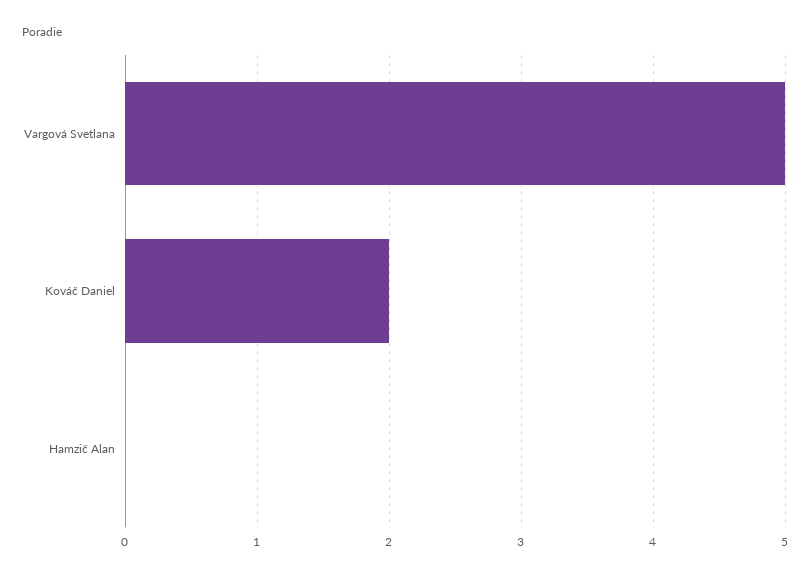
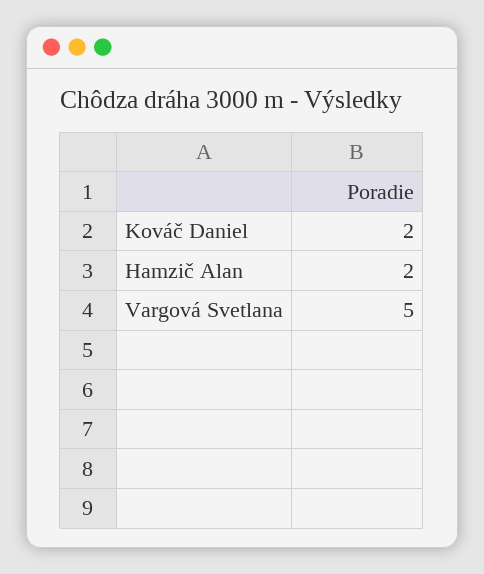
Hamzič Alan: 0 -> 2

